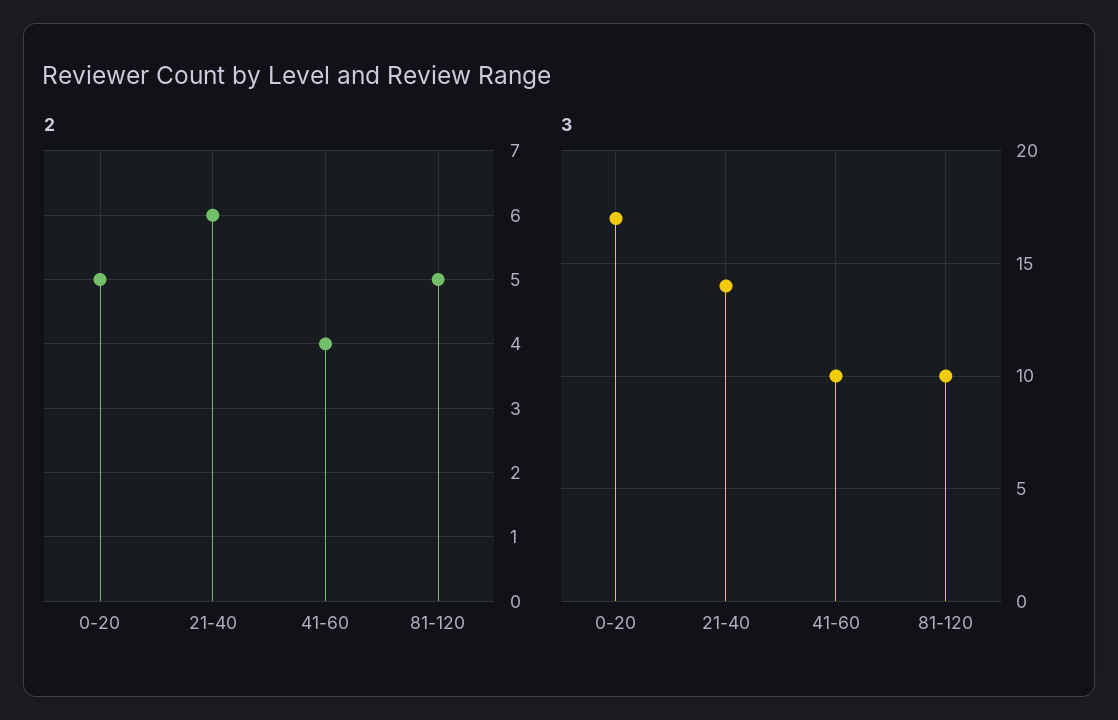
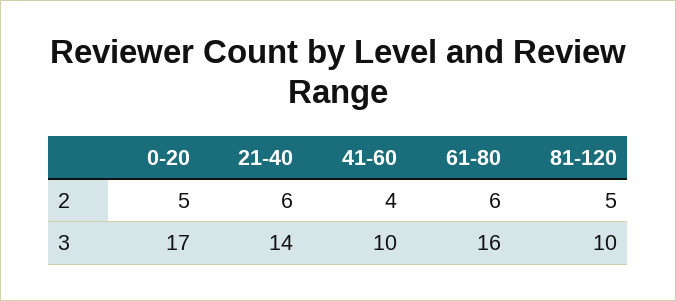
2, 61-80: none -> 6
3, 61-80: none -> 16

